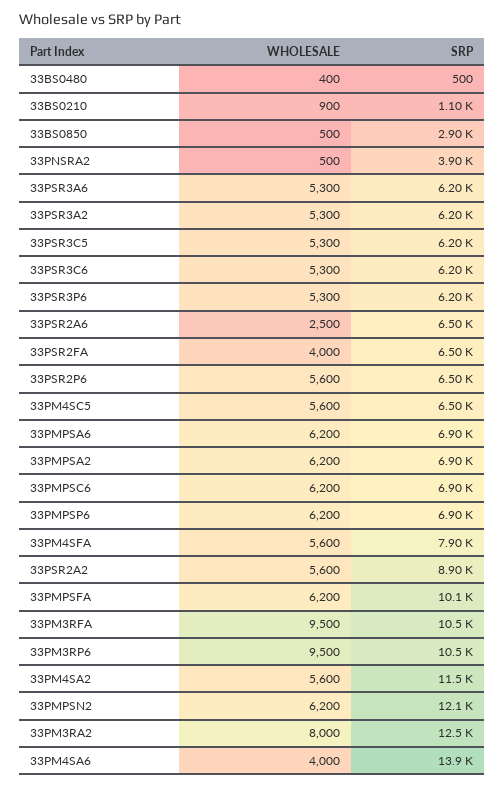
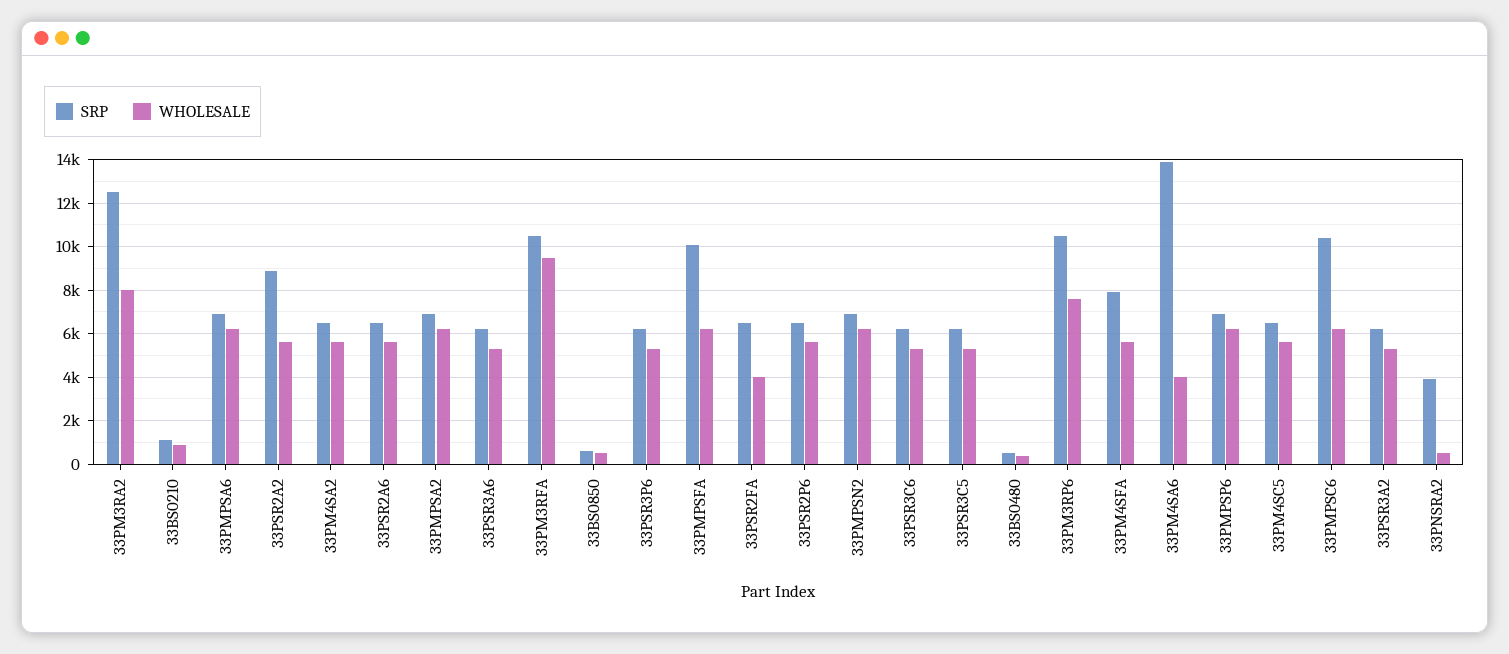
SRP, 33BS0850: 2900 -> 500
WHOLESALE, 33PSR2A6: 2500 -> 5500
SRP, 33PMPSC6: 6900 -> 10500
WHOLESALE, 33PM3RP6: 9500 -> 7500
SRP, 33PM4SA2: 11500 -> 6500
SRP, 33PMPSN2: 12100 -> 7000

